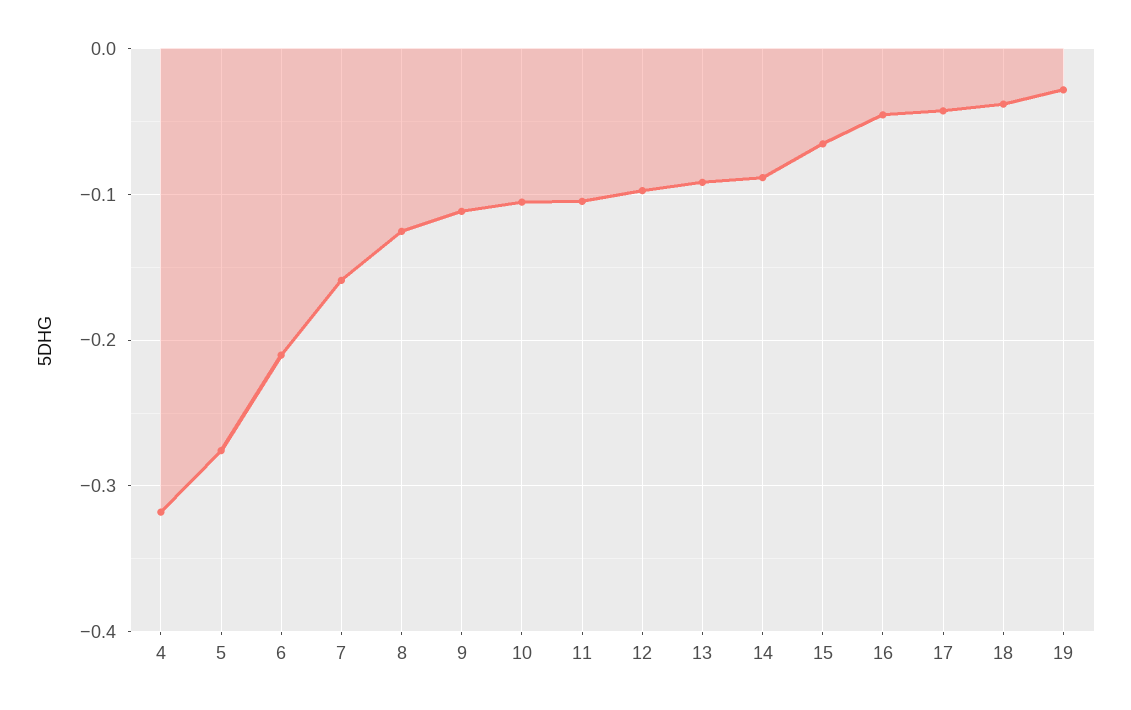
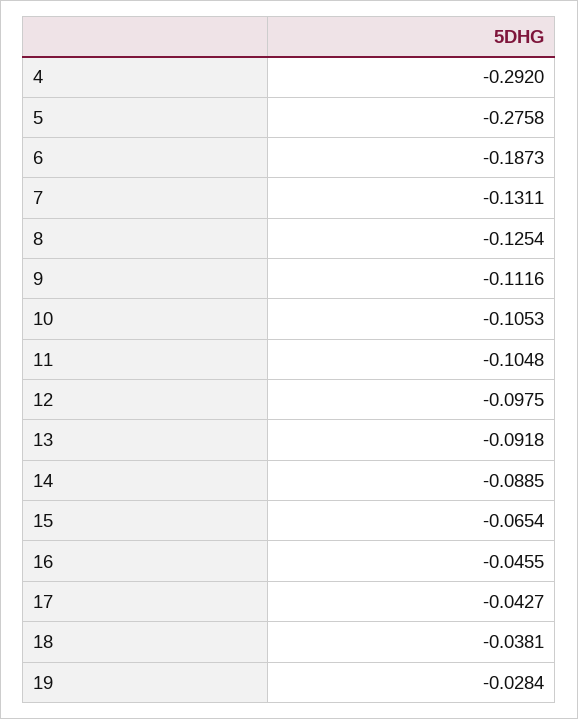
4: -0.32 -> -0.292
6: -0.21 -> -0.1873
7: -0.16 -> -0.1311

